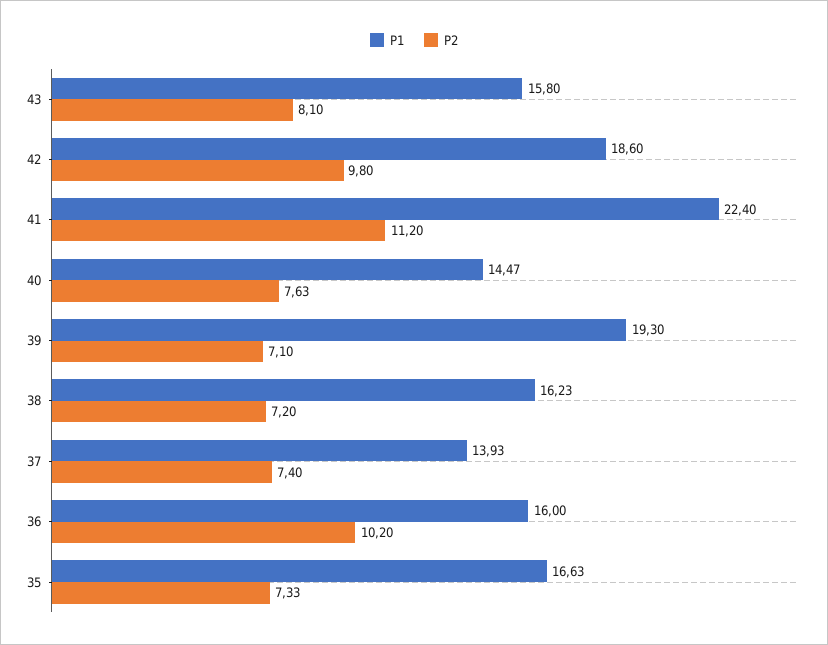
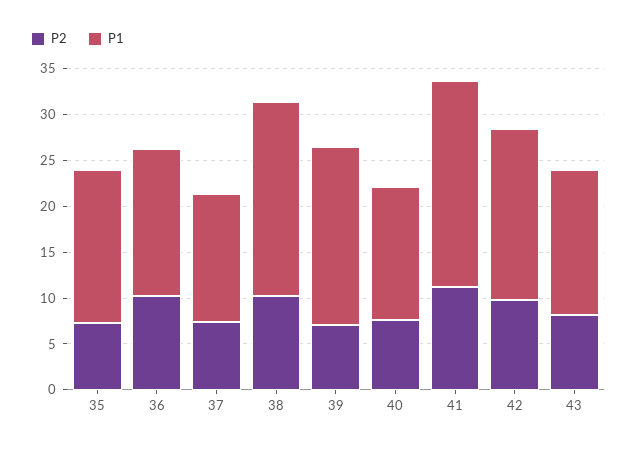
P1, 38: 16.23 -> 21
P2, 38: 7.2 -> 10

